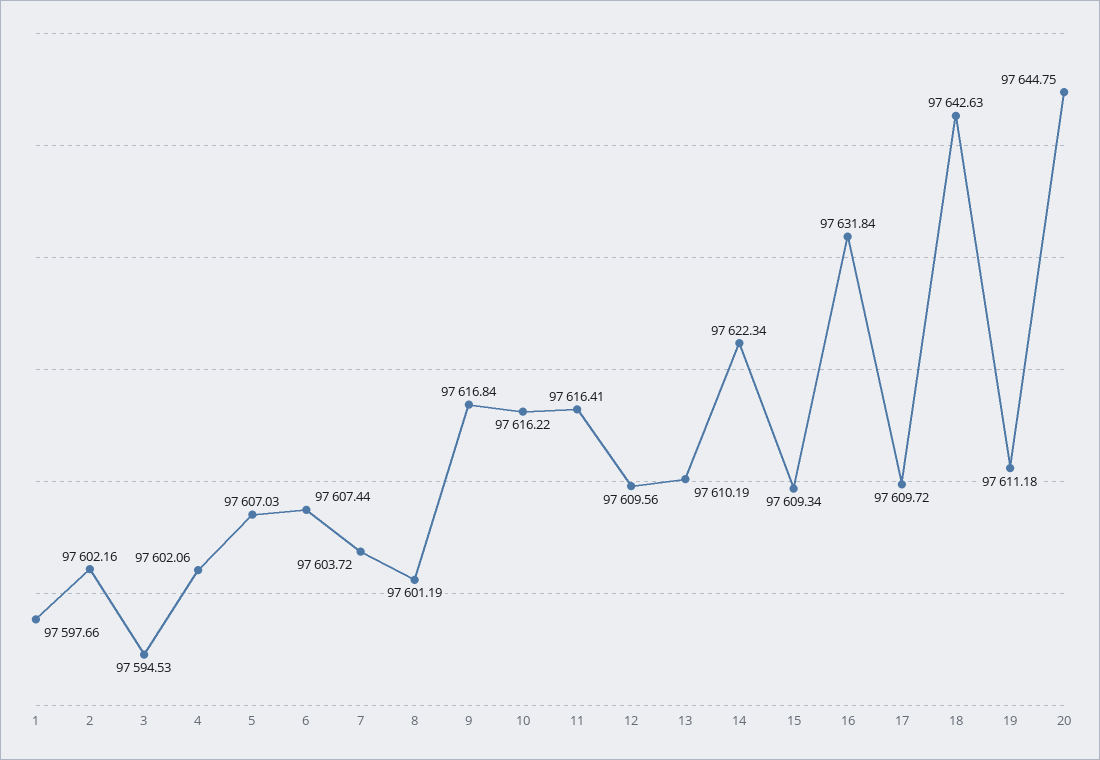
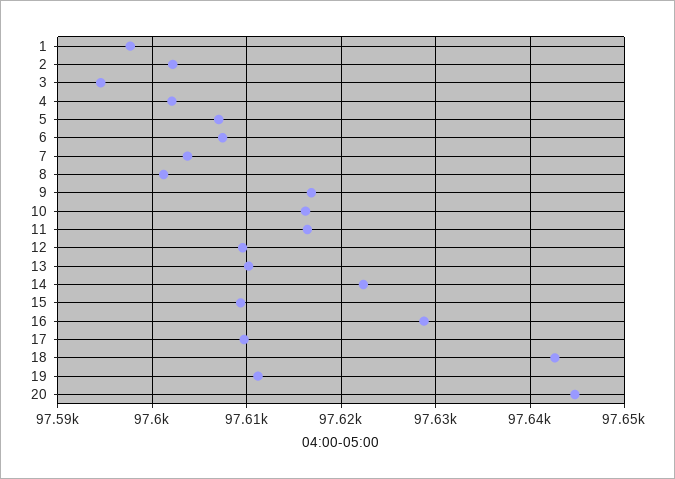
16: 97631.84 -> 97629

